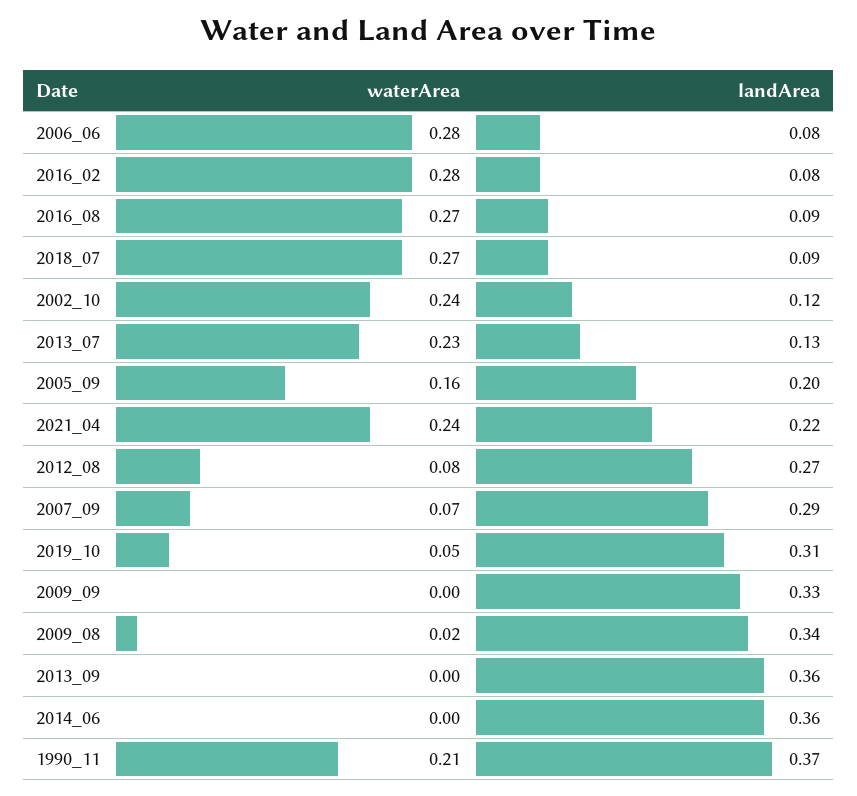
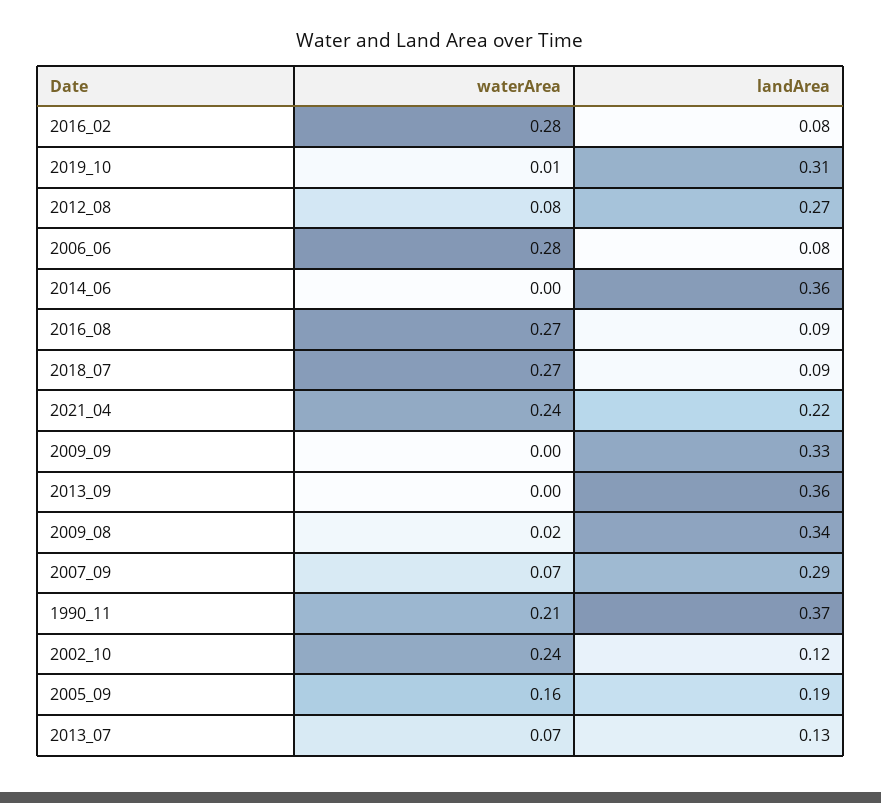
waterArea, 2013_07: 0.23 -> 0.07
landArea, 2005_09: 0.2 -> 0.19
waterArea, 2019_10: 0.05 -> 0.01

